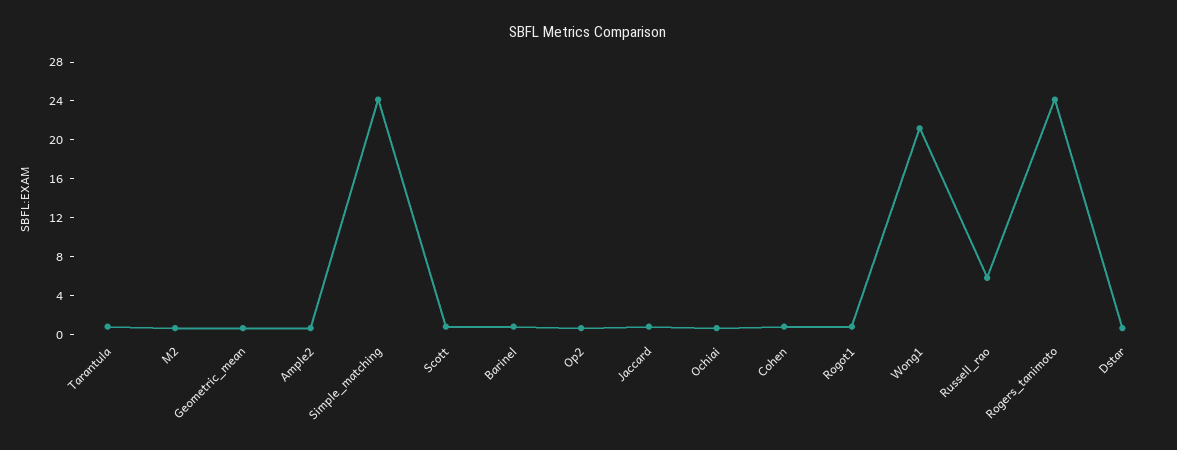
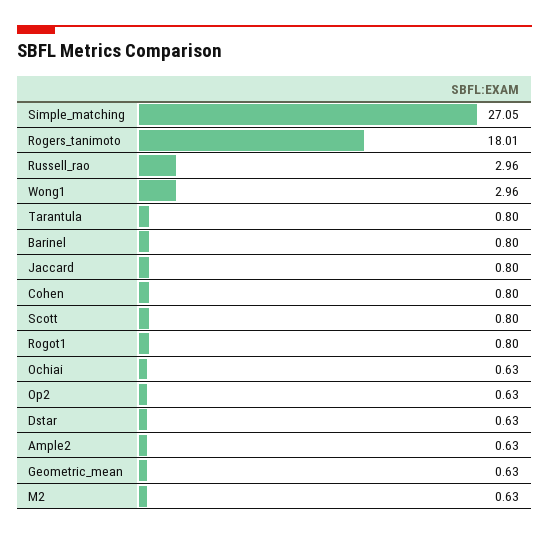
Simple_matching: 24 -> 27.05
Wong1: 21 -> 2.96
Russell_rao: 6 -> 2.96
Rogers_tanimoto: 24 -> 18.01

